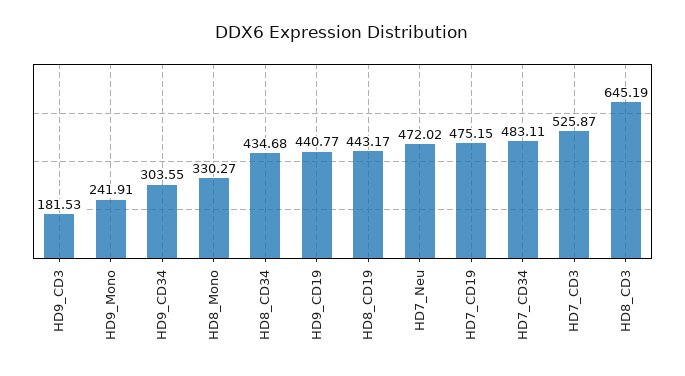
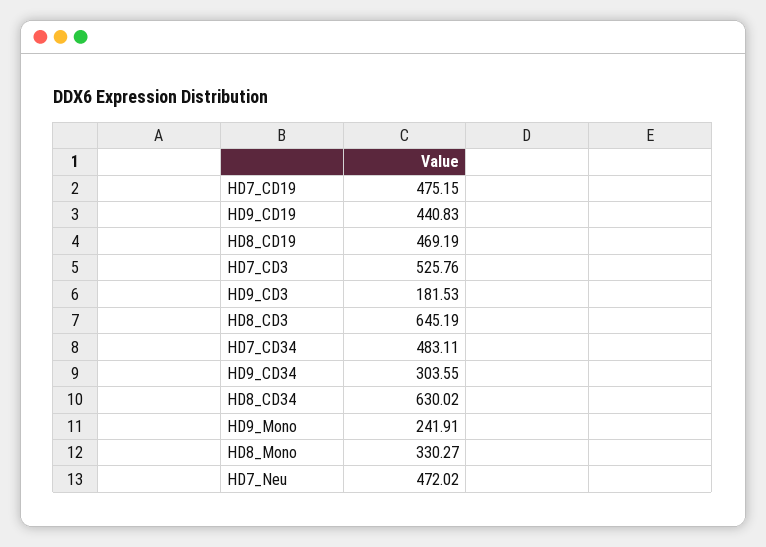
HD8_CD34: 434.68 -> 630.02
HD9_CD19: 440.77 -> 440.83
HD8_CD19: 443.17 -> 469.19
HD7_CD3: 525.87 -> 525.76

